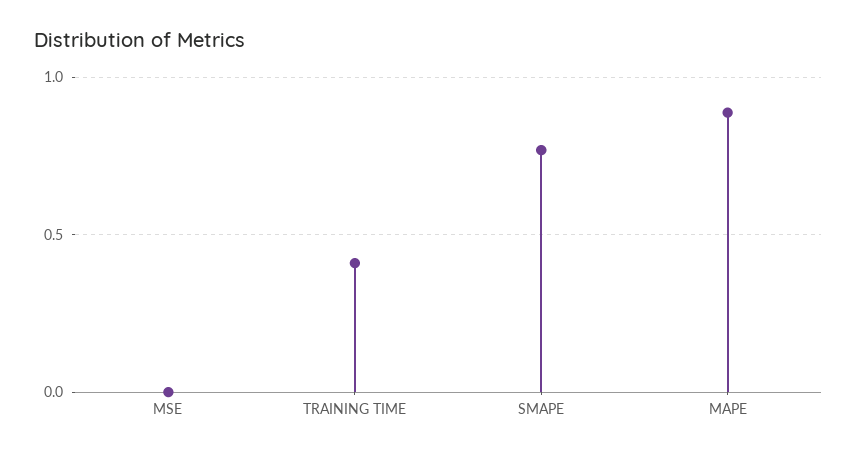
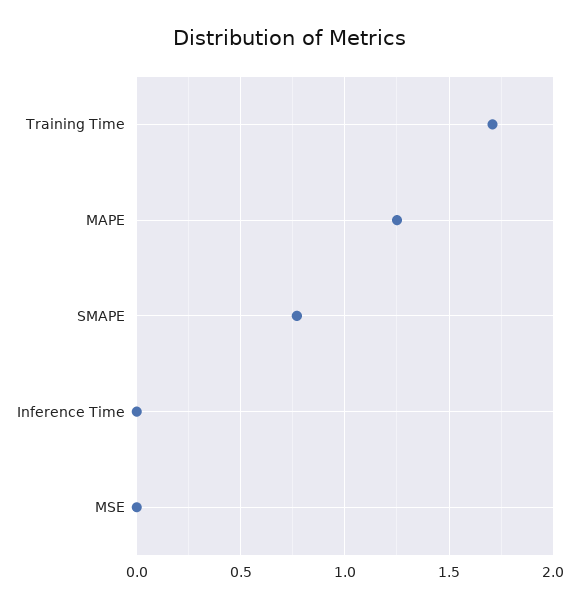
TRAINING TIME: 0.4 -> 1.7
MAPE: 0.9 -> 1.25
Inference Time: none -> 0

